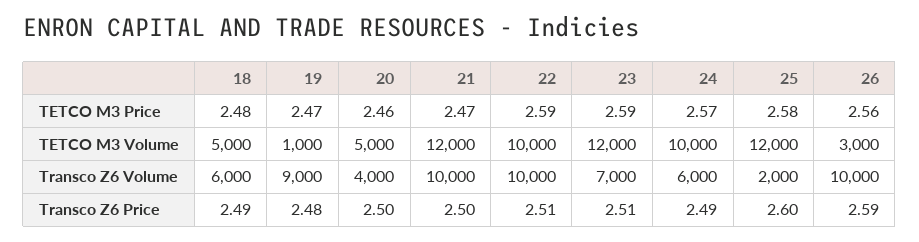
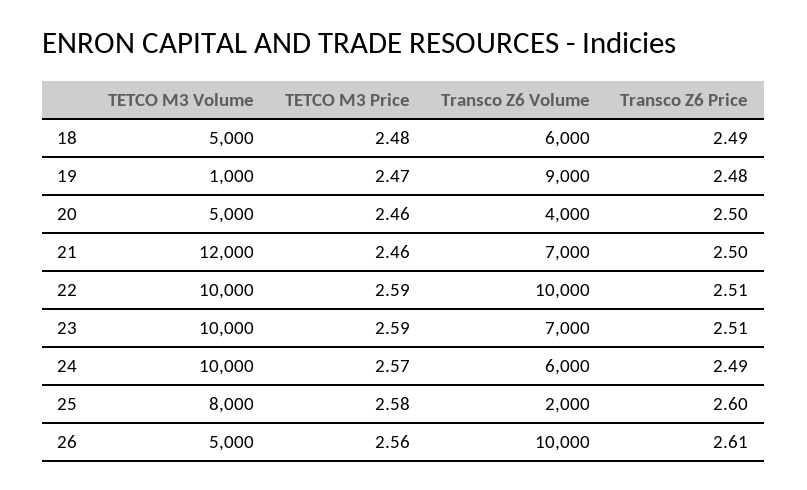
21, TETCO M3 Price: 2.47 -> 2.46
23, TETCO M3 Volume: 12000 -> 10000
25, TETCO M3 Volume: 12000 -> 8000
26, TETCO M3 Volume: 3000 -> 5000
21, Transco Z6 Volume: 10000 -> 7000
26, Transco Z6 Price: 2.59 -> 2.61

